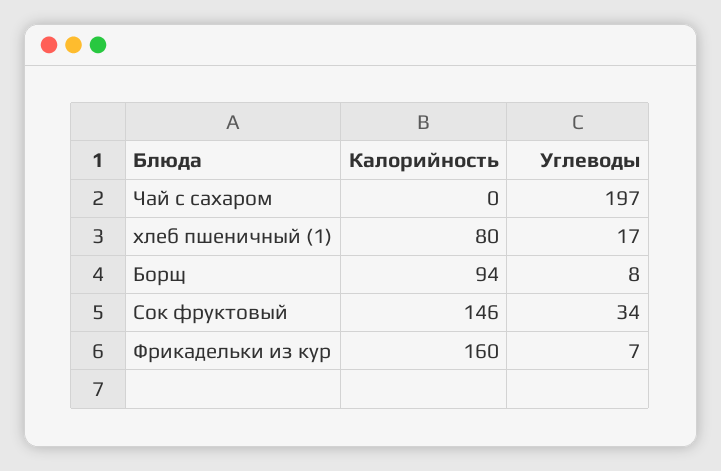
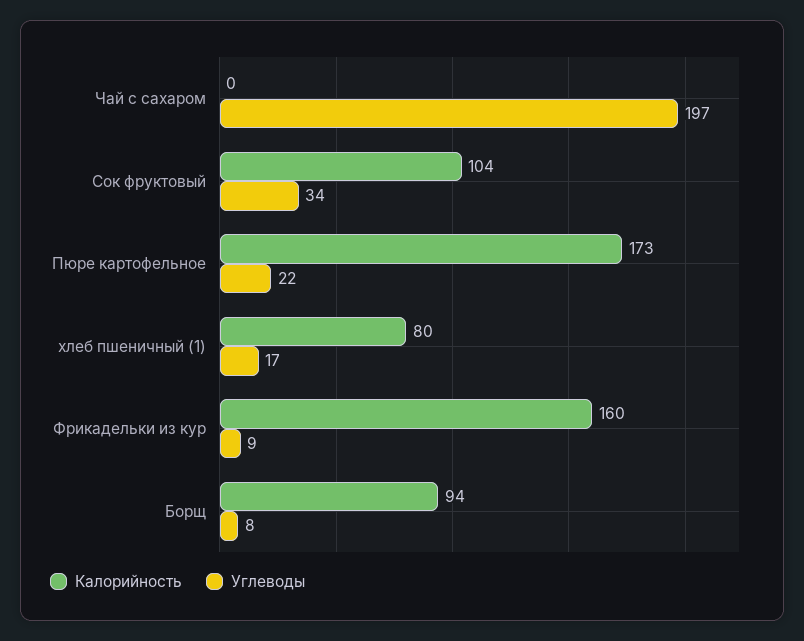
Калорийность, Сок фруктовый: 146 -> 104
Углеводы, Фрикадельки из кур: 7 -> 9
Калорийность, Пюре картофельное: none -> 173
Углеводы, Пюре картофельное: none -> 22

